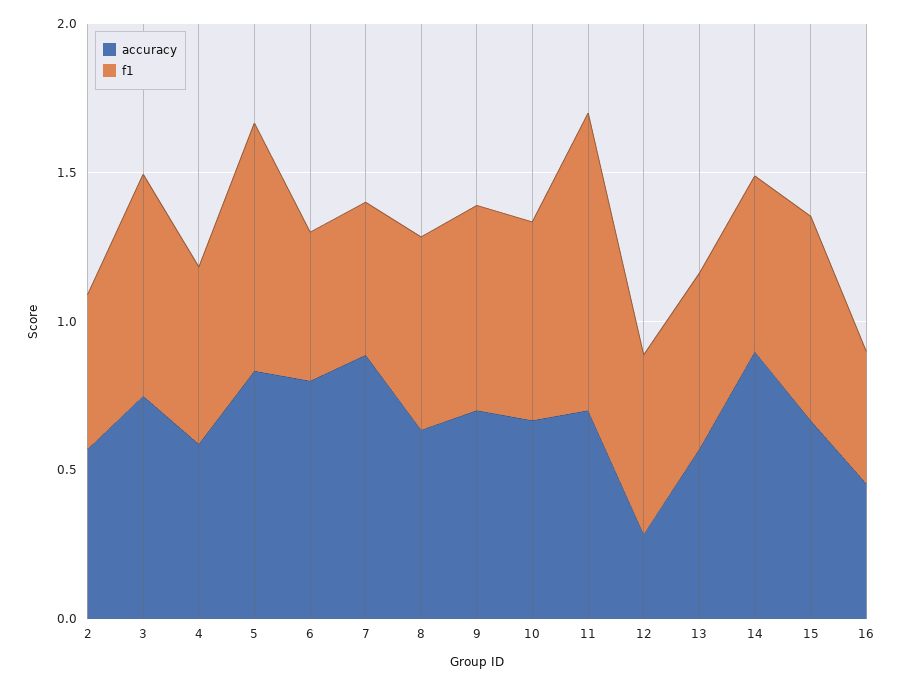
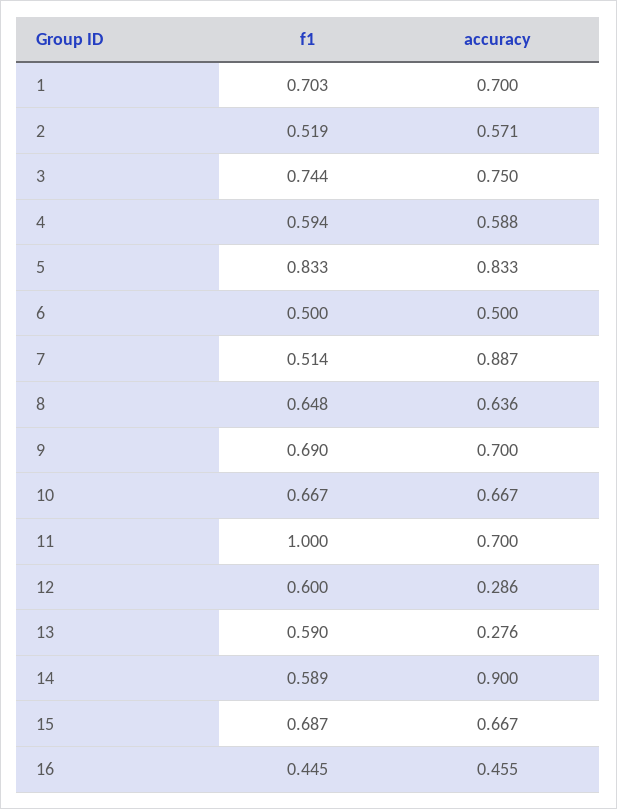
accuracy, 6: 0.8 -> 0.5
accuracy, 13: 0.6 -> 0.276
f1, 1: none -> 0.703
accuracy, 1: none -> 0.7

